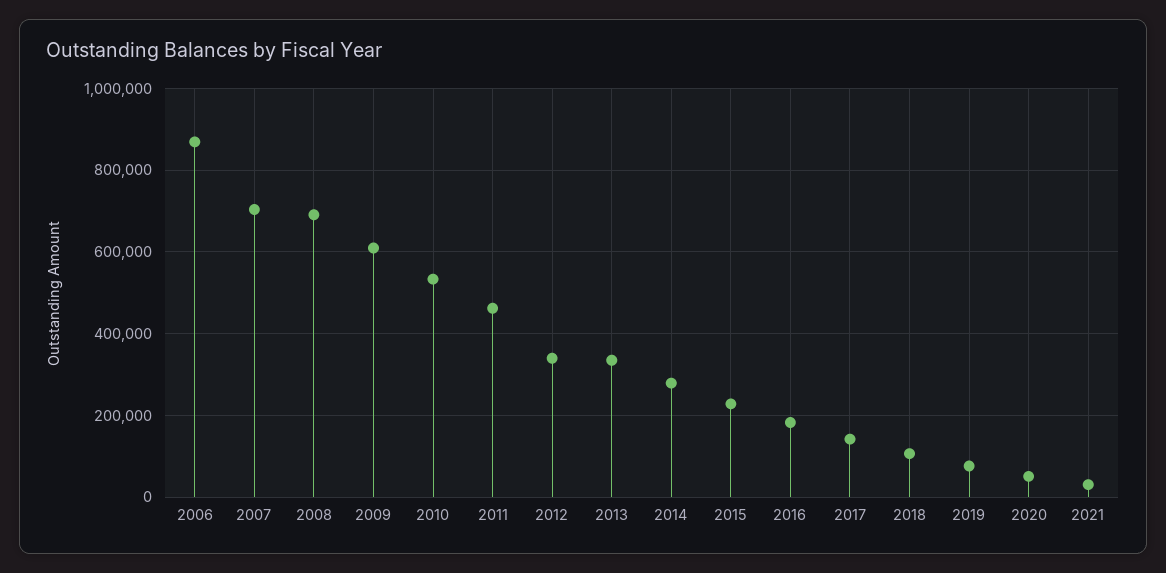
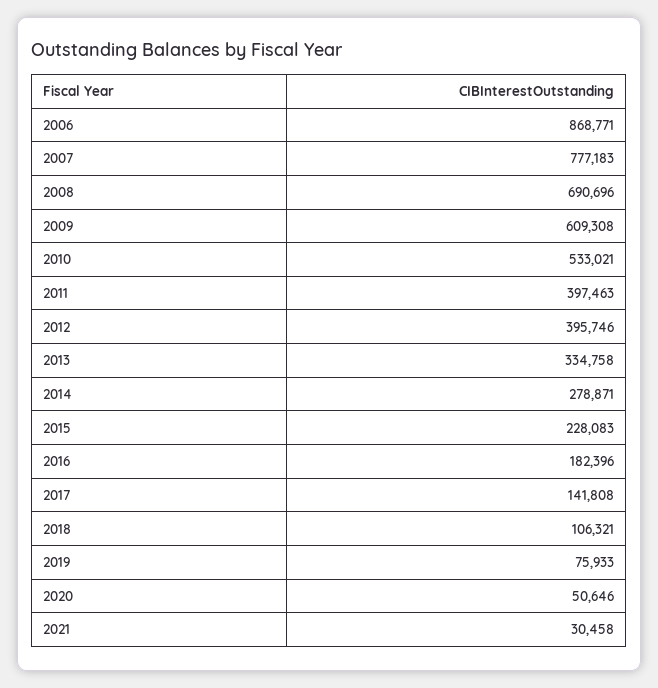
2007: 700000 -> 777183
2011: 460000 -> 397463
2012: 340000 -> 395746

